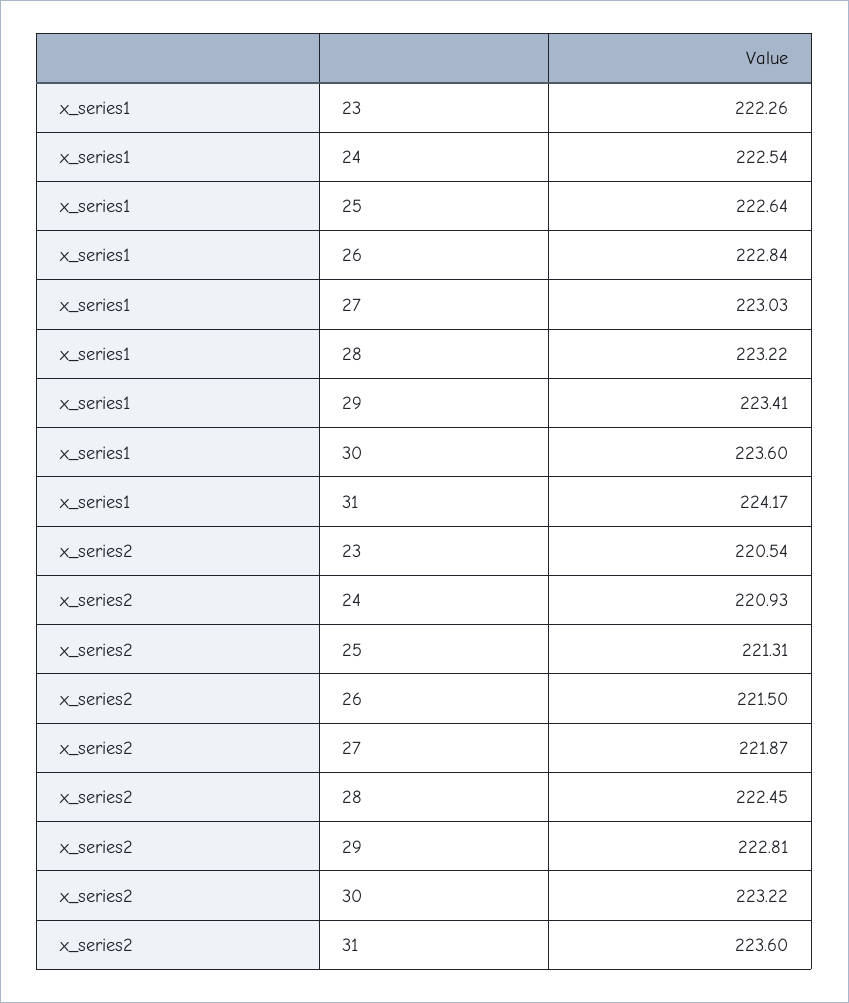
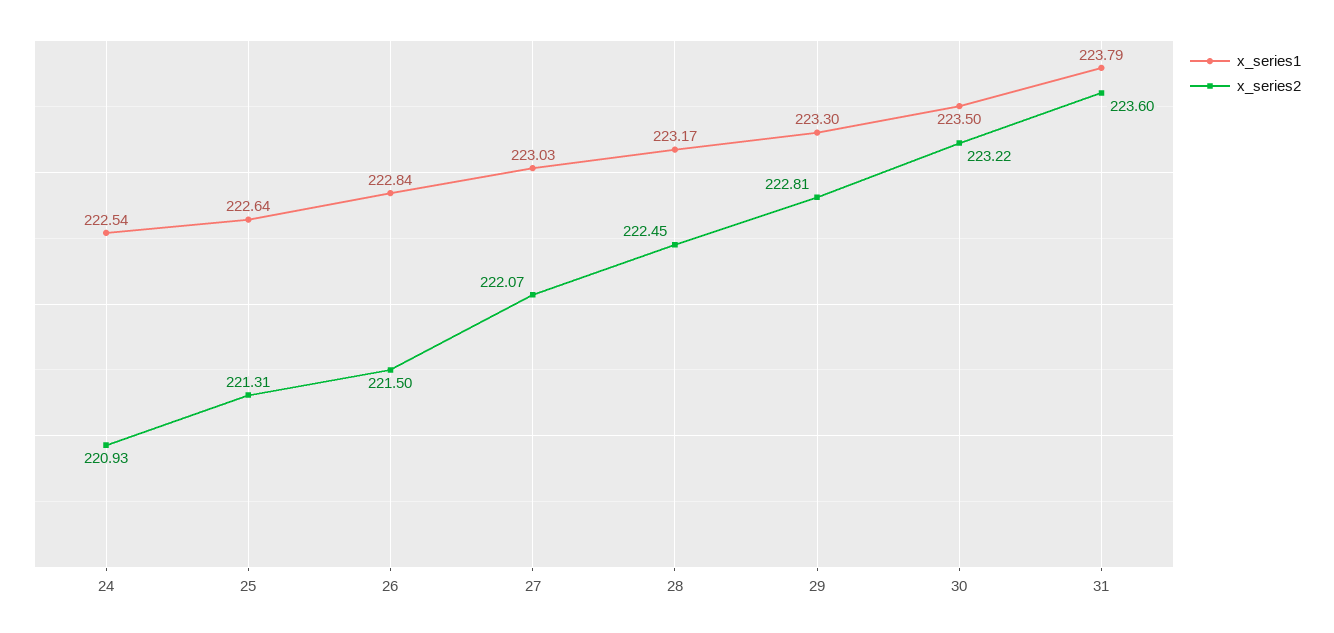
x_series1, 23: 222.26 -> none
x_series1, 28: 223.22 -> 223.17
x_series1, 29: 223.41 -> 223.3
x_series1, 30: 223.6 -> 223.5
x_series1, 31: 224.17 -> 223.79
x_series2, 23: 220.54 -> none
x_series2, 27: 221.87 -> 222.07

